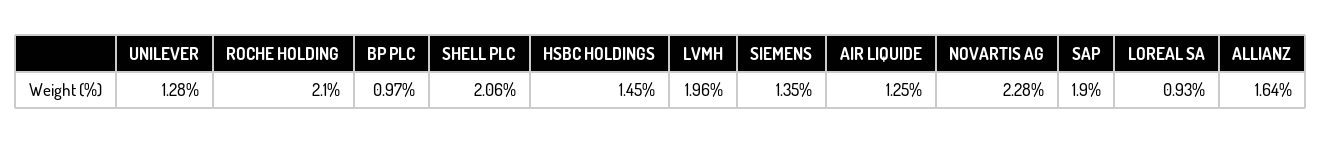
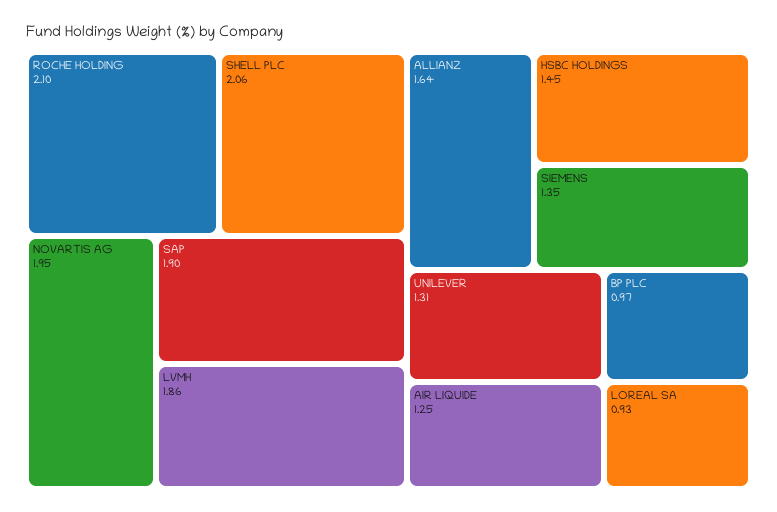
UNILEVER: 1.28 -> 1.31
LVMH: 1.96 -> 1.86
NOVARTIS AG: 2.28 -> 1.95

